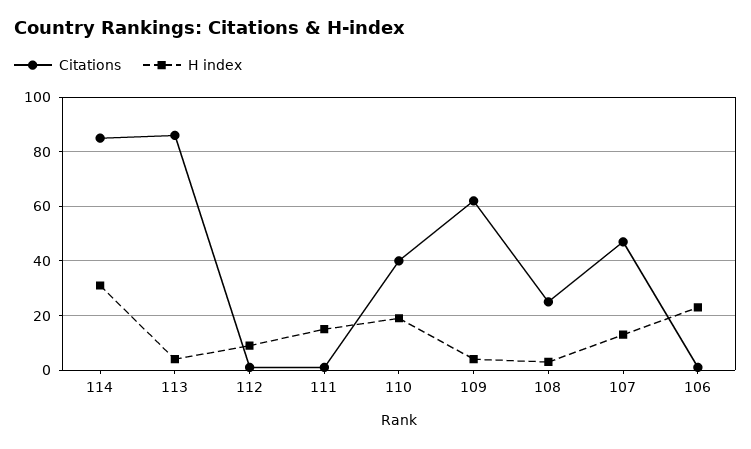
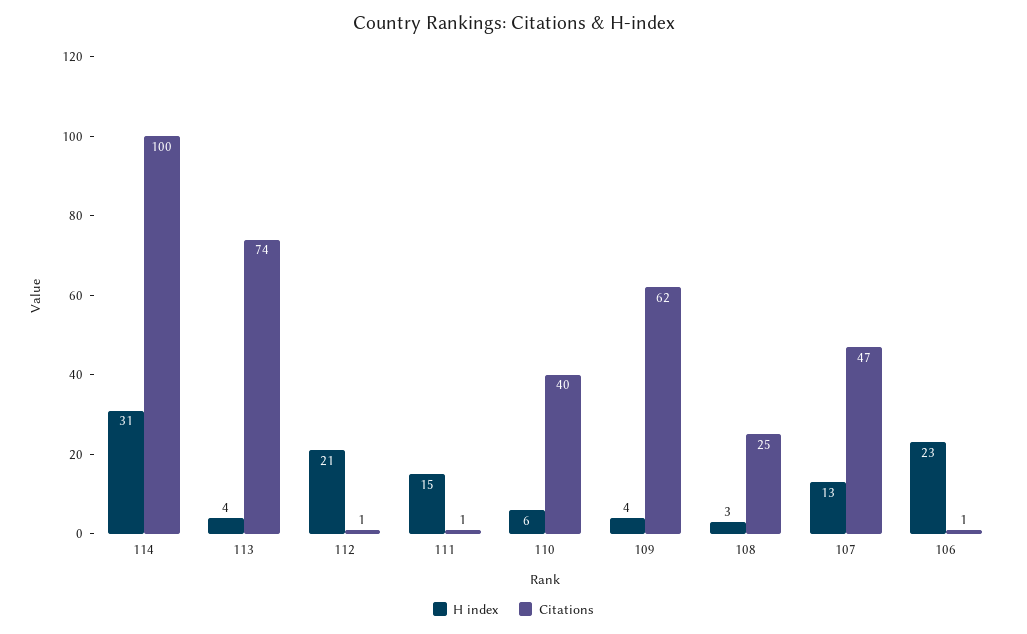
Citations, 114: 85 -> 100
Citations, 113: 85 -> 74
H index, 112: 10 -> 21
H index, 110: 20 -> 6

